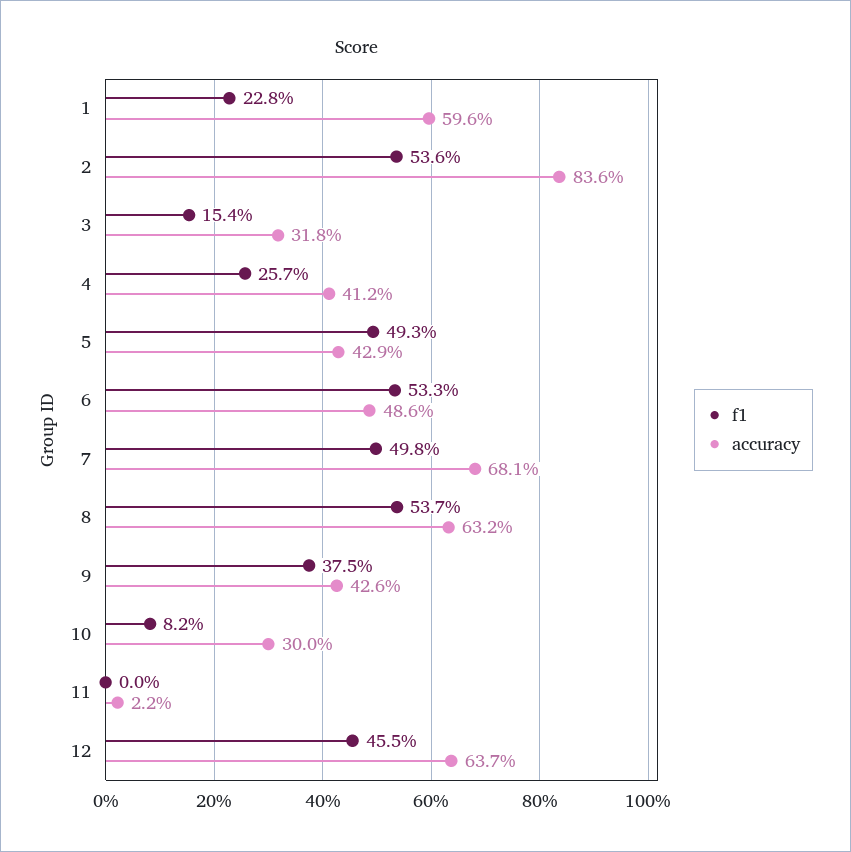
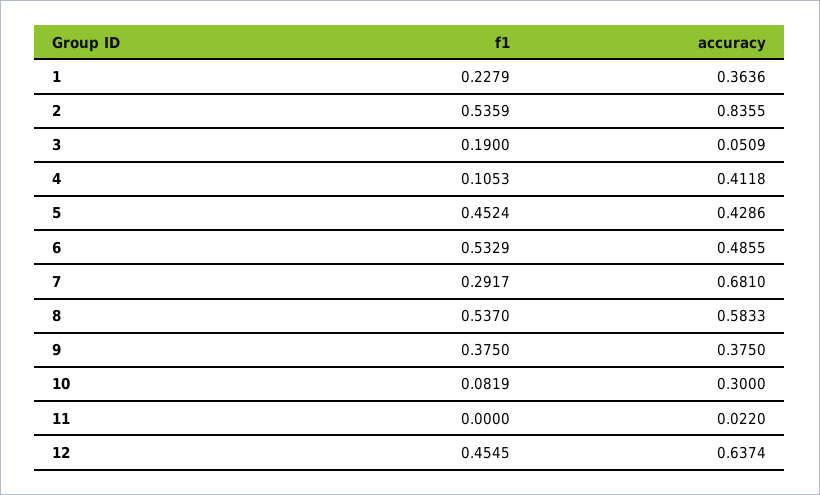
accuracy, 1: 0.596 -> 0.3636
f1, 3: 0.154 -> 0.19
accuracy, 3: 0.318 -> 0.0509
f1, 4: 0.257 -> 0.1053
f1, 5: 0.493 -> 0.4524
f1, 7: 0.498 -> 0.2917
accuracy, 8: 0.632 -> 0.5833
accuracy, 9: 0.426 -> 0.375

